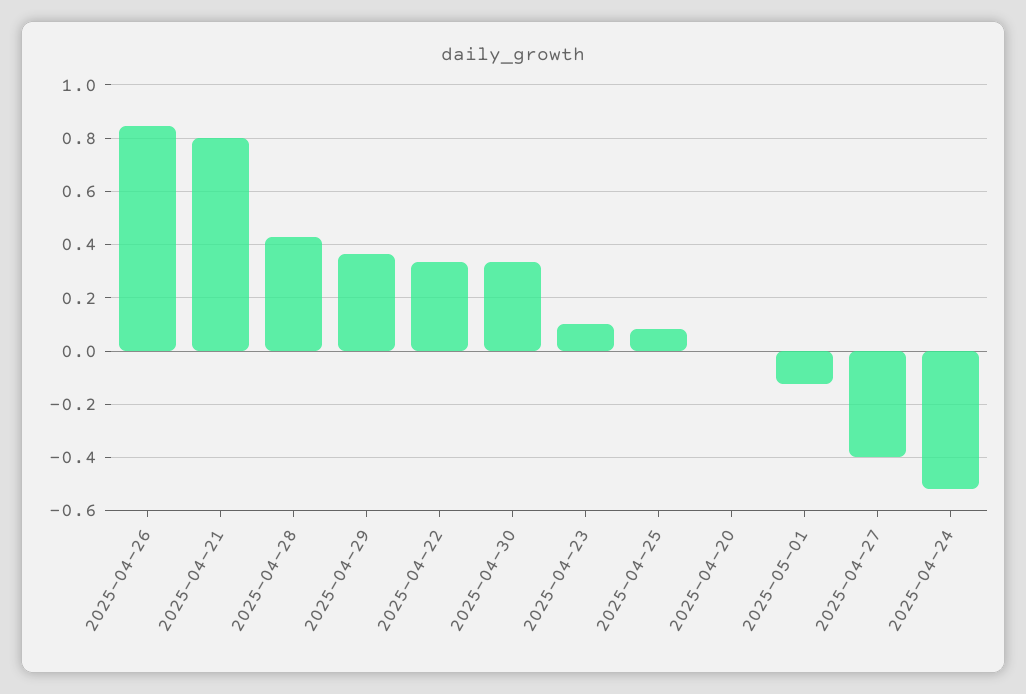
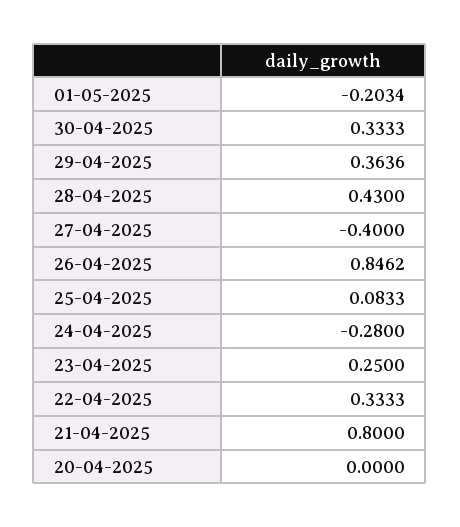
2025-04-23: 0.1 -> 0.25
2025-05-01: -0.125 -> -0.2034
2025-04-24: -0.525 -> -0.28

